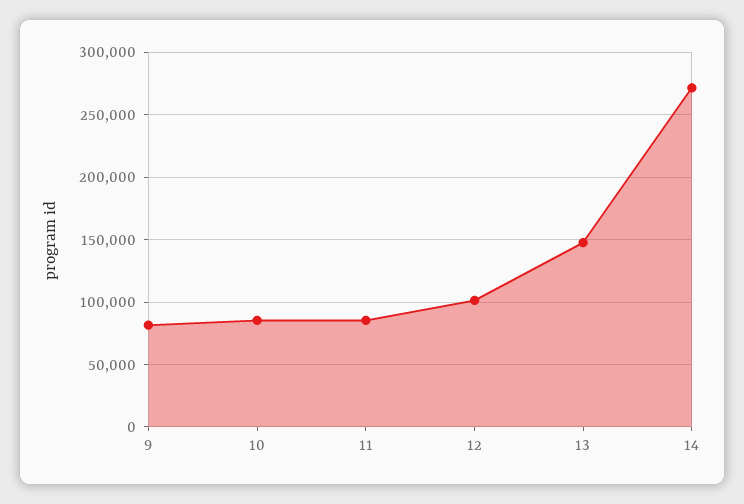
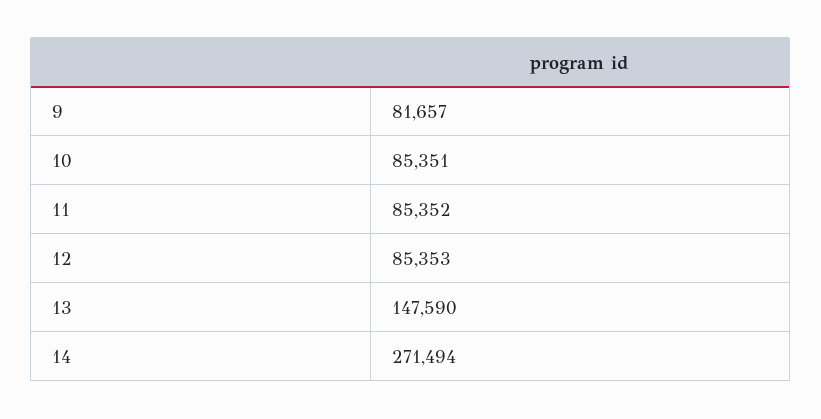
12: 100000 -> 85353

